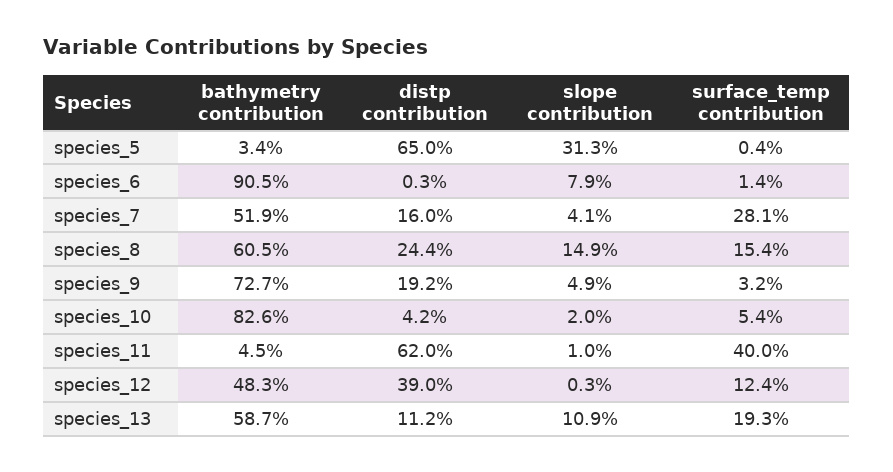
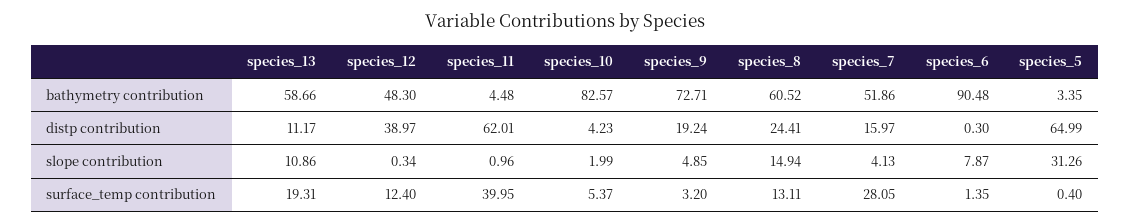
surface_temp contribution, species_8: 15.4 -> 13.11

